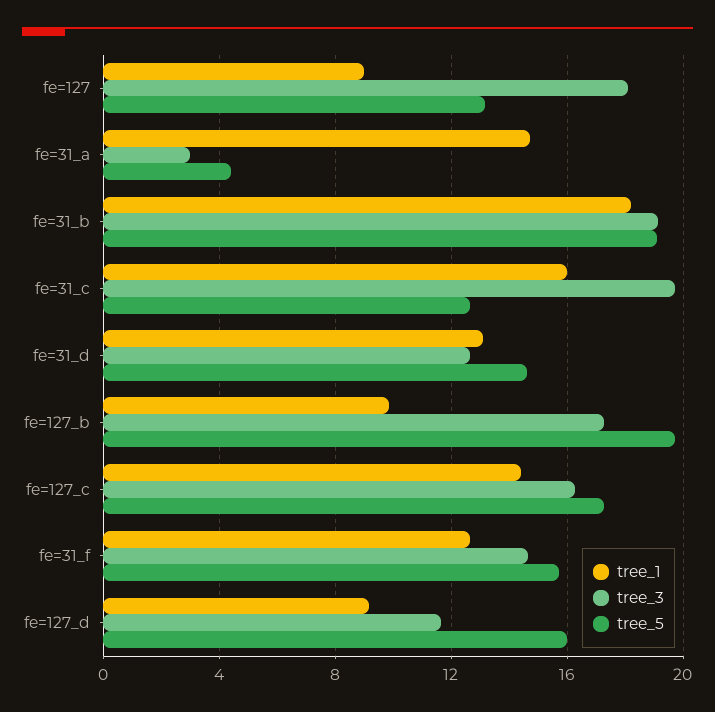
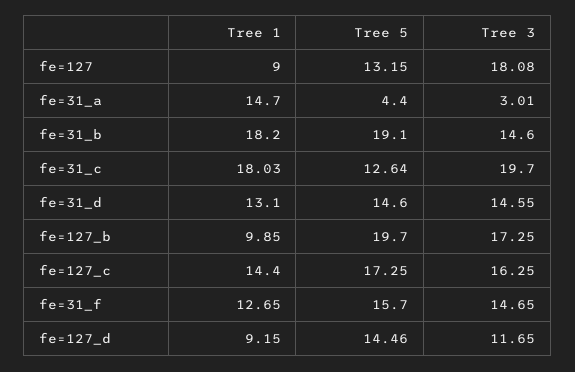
tree_3, fe=31_b: 19 -> 14.6
tree_1, fe=31_c: 16 -> 18.03
tree_3, fe=31_d: 12.5 -> 14.55
tree_5, fe=127_d: 16 -> 14.46

